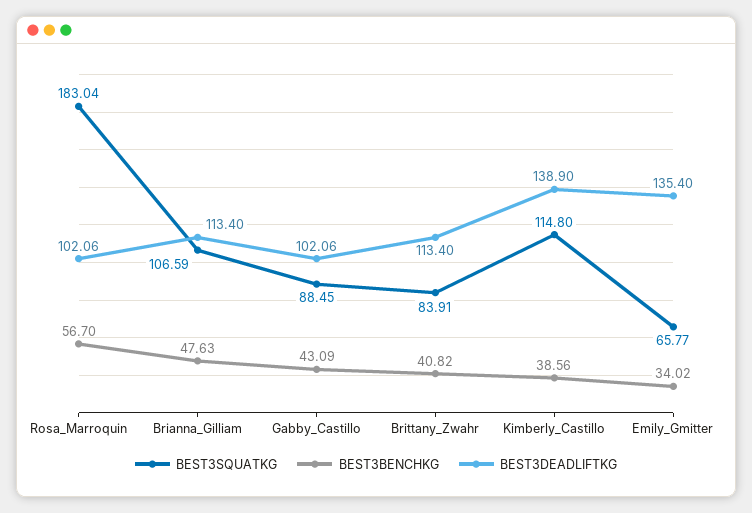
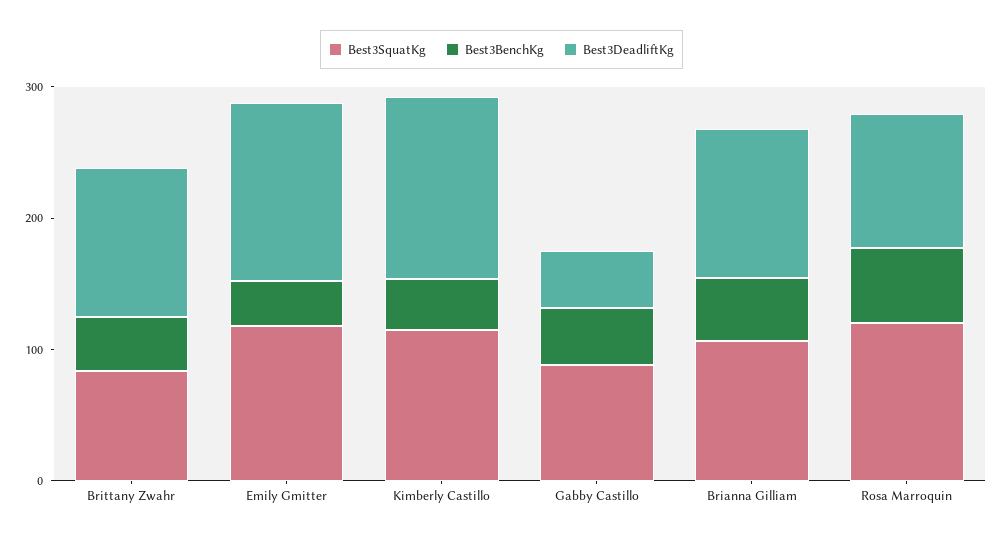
BEST3SQUATKG, Rosa_Marroquin: 183.04 -> 120
BEST3DEADLIFTKG, Gabby_Castillo: 102.06 -> 40
BEST3SQUATKG, Emily_Gmitter: 65.77 -> 120

